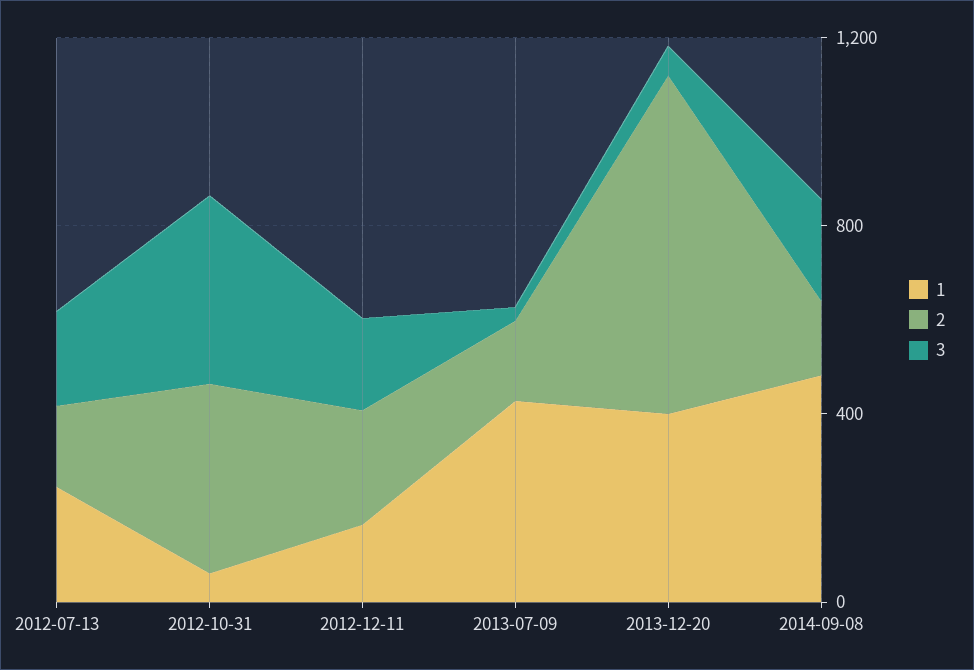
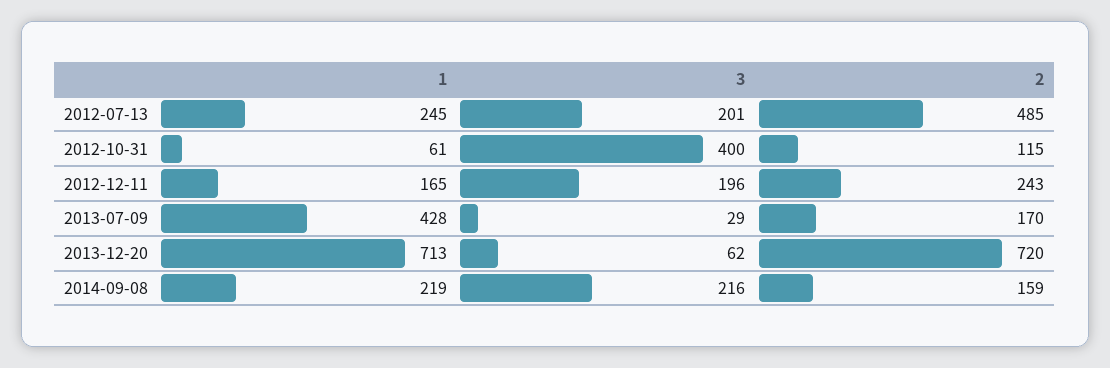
2, 2012-07-13: 200 -> 485
2, 2012-10-31: 400 -> 115
1, 2013-12-20: 400 -> 713
1, 2014-09-08: 500 -> 219

